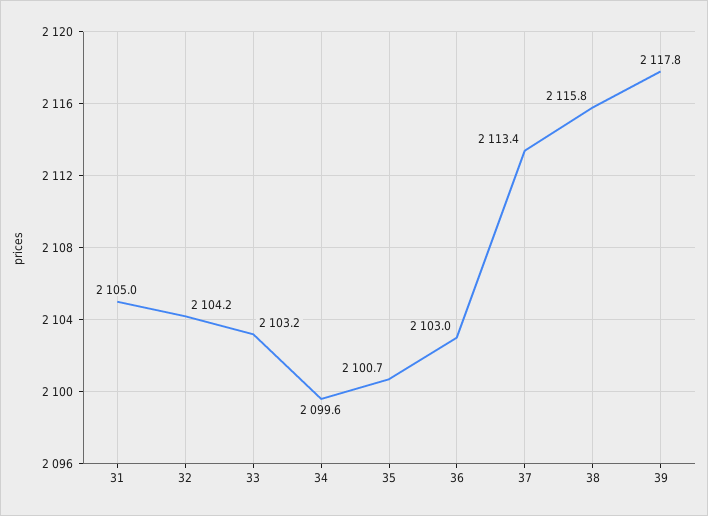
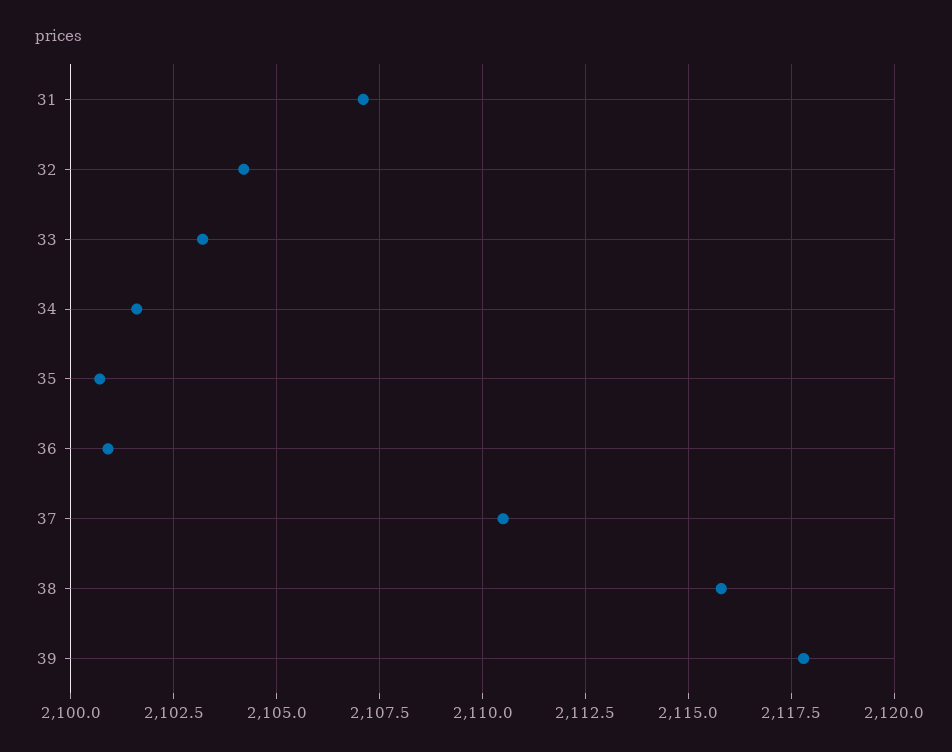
31: 2105 -> 2107
34: 2099.6 -> 2101.5
36: 2103 -> 2101
37: 2113.4 -> 2110.5

